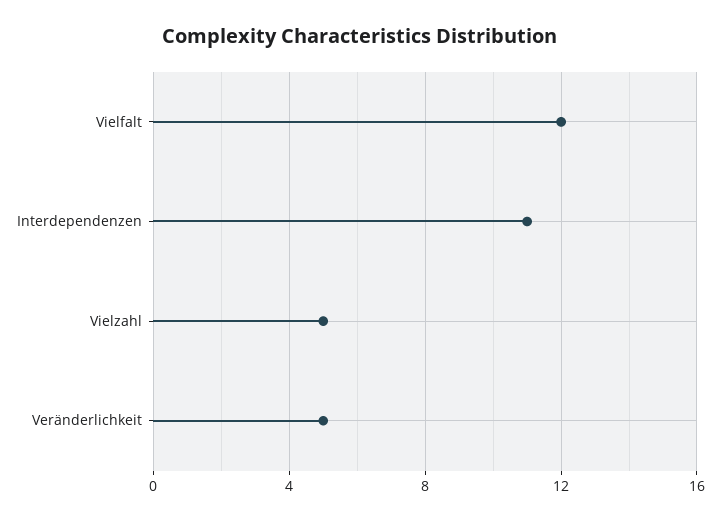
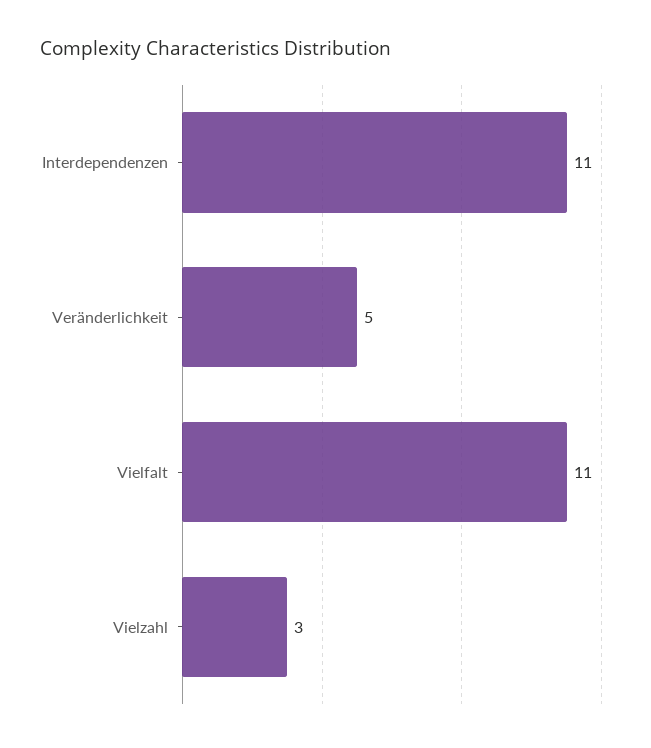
Vielfalt: 12 -> 11
Vielzahl: 5 -> 3

